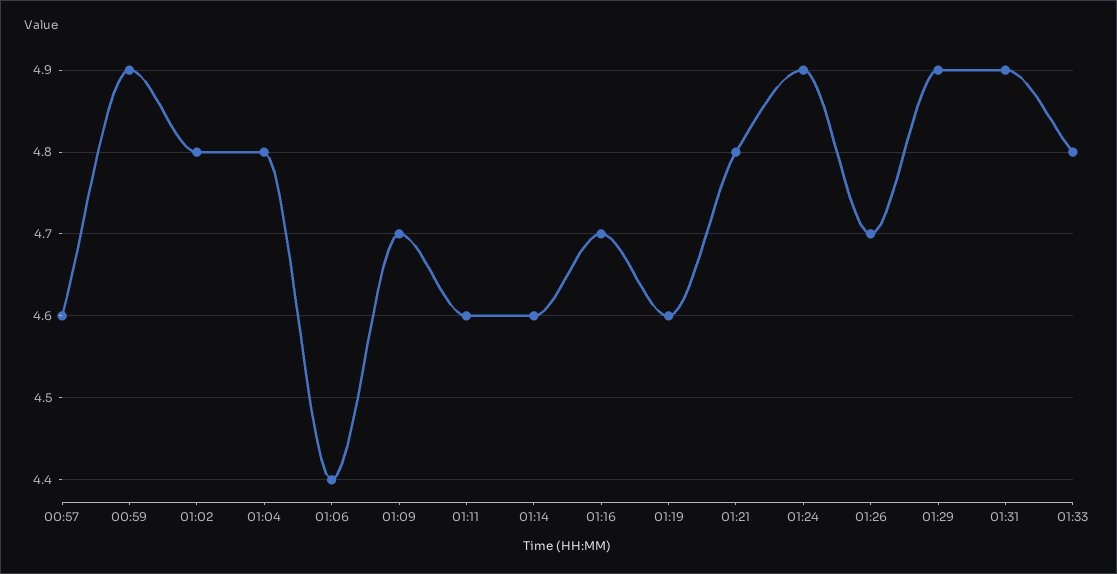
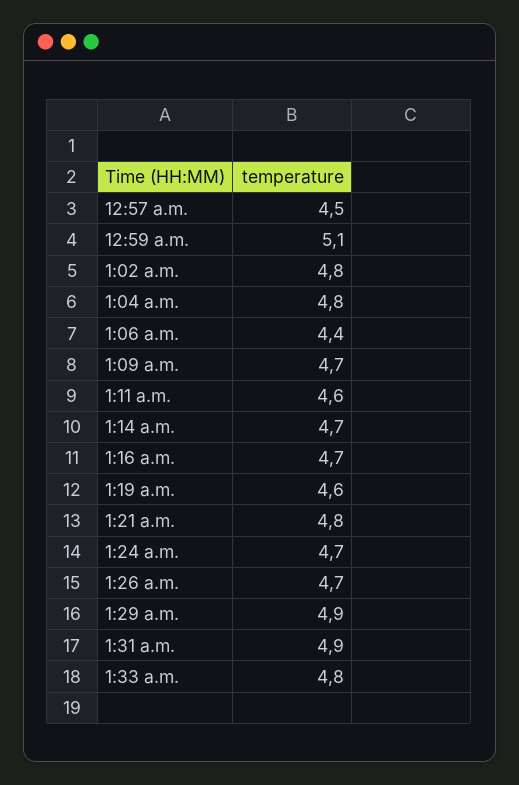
00:57: 4.6 -> 4.5
00:59: 4.9 -> 5.1
01:14: 4.6 -> 4.7
01:24: 4.9 -> 4.7

